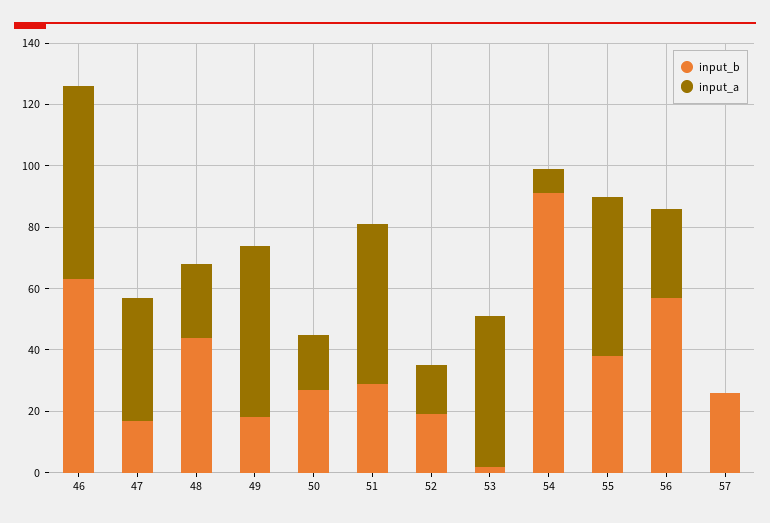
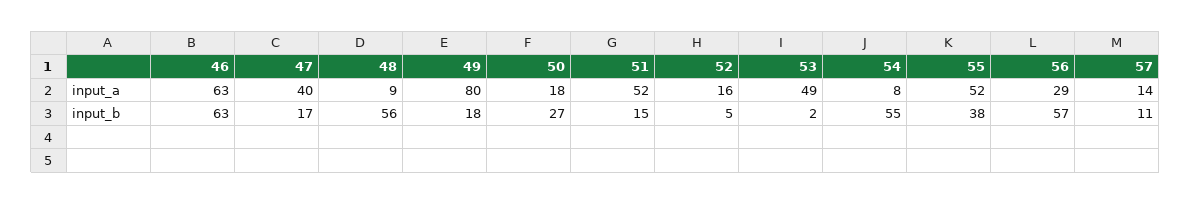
input_b, 48: 45 -> 56
input_a, 48: 25 -> 9
input_a, 49: 55 -> 80
input_b, 51: 30 -> 15
input_b, 52: 20 -> 5
input_b, 54: 90 -> 55
input_b, 57: 25 -> 11
input_a, 57: 0 -> 14

